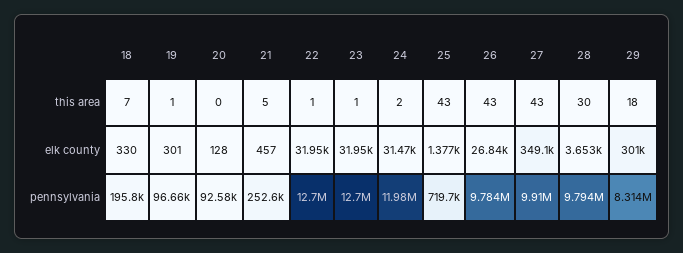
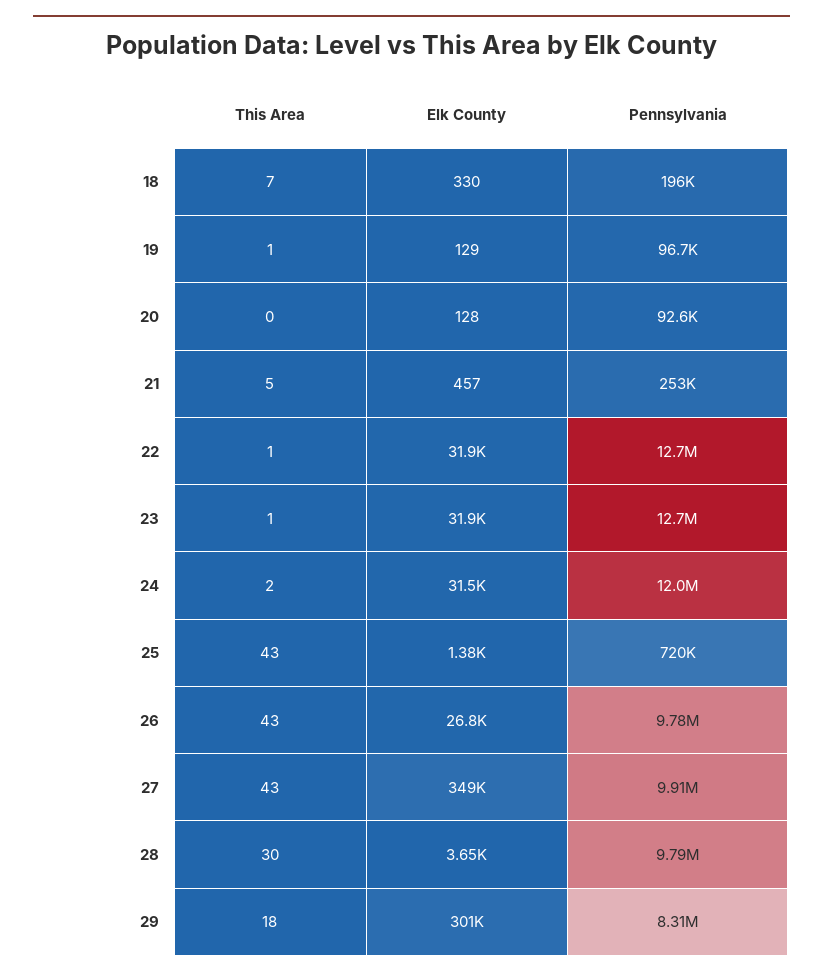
19, elk county: 301 -> 129

